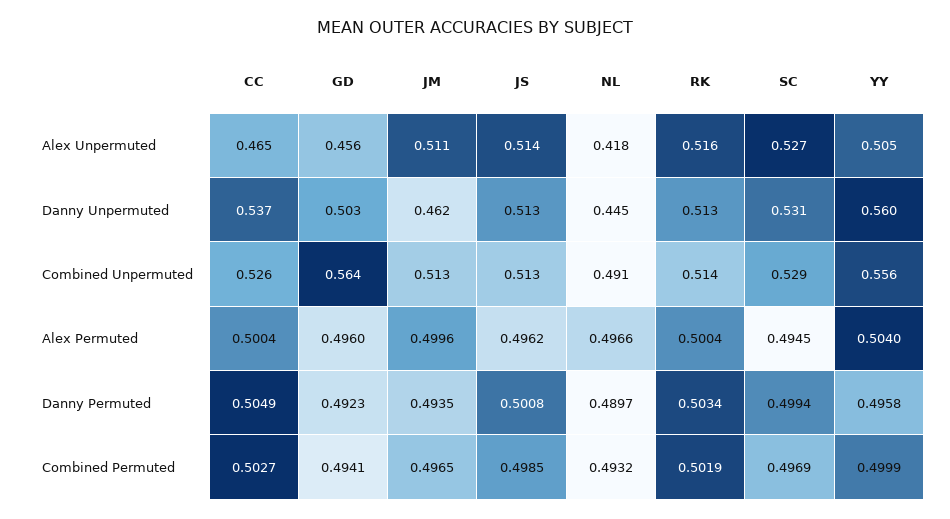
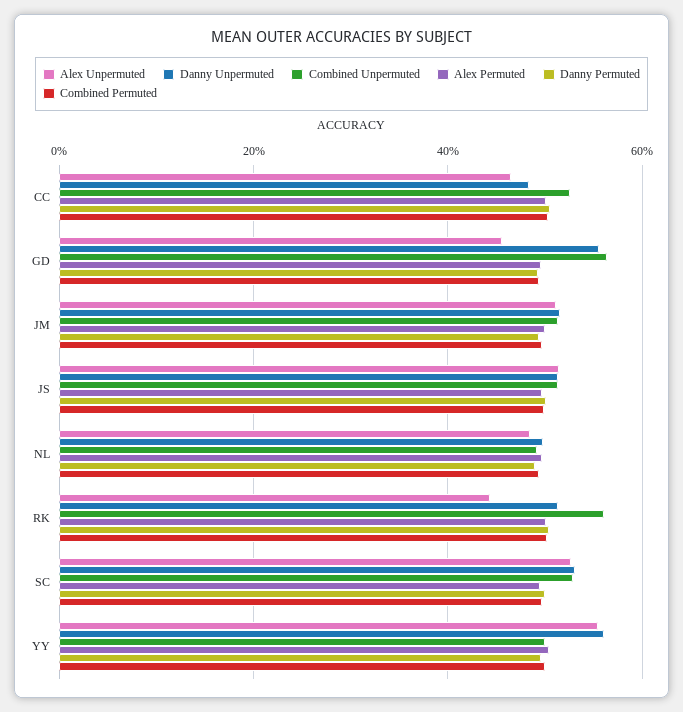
Alex Unpermuted, NL: 0.418 -> 0.48
Alex Unpermuted, RK: 0.516 -> 0.44
Alex Unpermuted, YY: 0.505 -> 0.56
Danny Unpermuted, CC: 0.537 -> 0.48
Danny Unpermuted, GD: 0.503 -> 0.56
Danny Unpermuted, JM: 0.462 -> 0.52
Danny Unpermuted, NL: 0.445 -> 0.5
Combined Unpermuted, RK: 0.514 -> 0.56
Combined Unpermuted, YY: 0.556 -> 0.5

